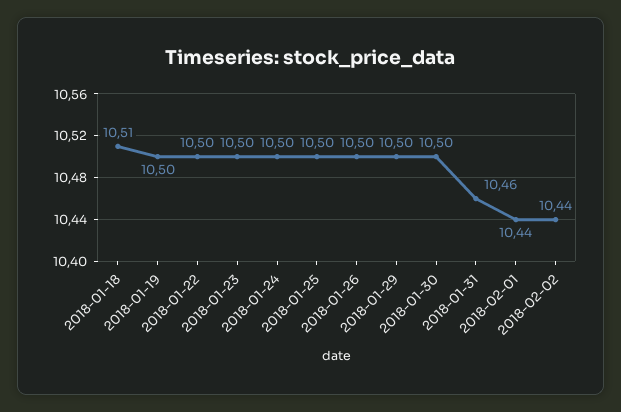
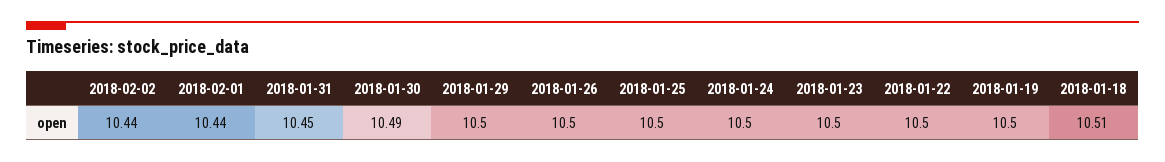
2018-01-30: 10.5 -> 10.49
2018-01-31: 10.46 -> 10.45

